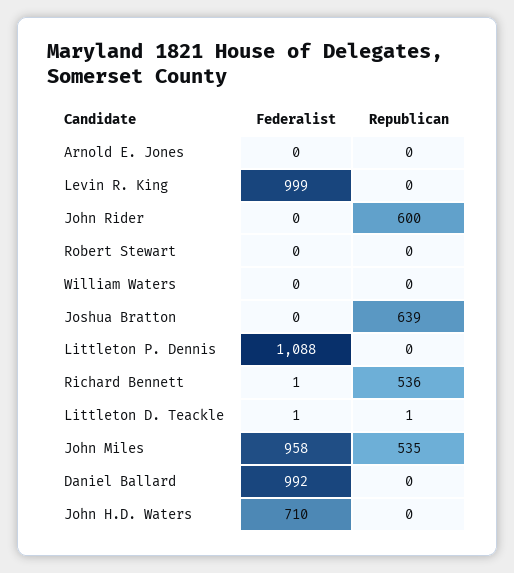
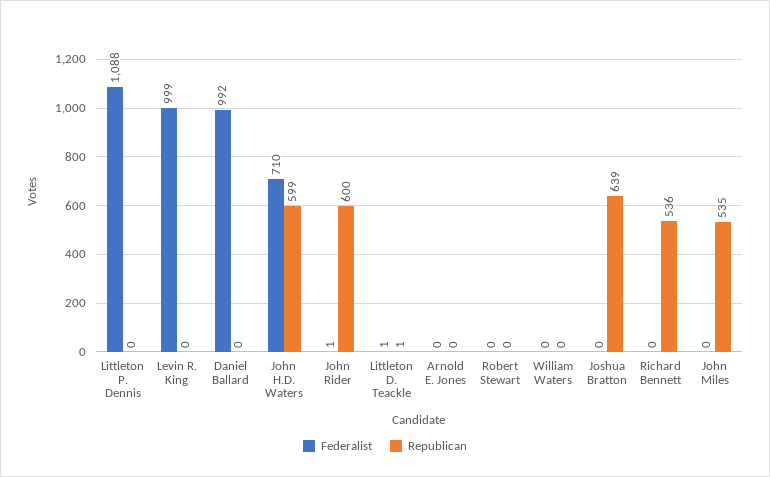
Federalist, John Rider: 0 -> 1
Federalist, Richard Bennett: 1 -> 0
Federalist, John Miles: 958 -> 0
Republican, John H.D. Waters: 0 -> 599

